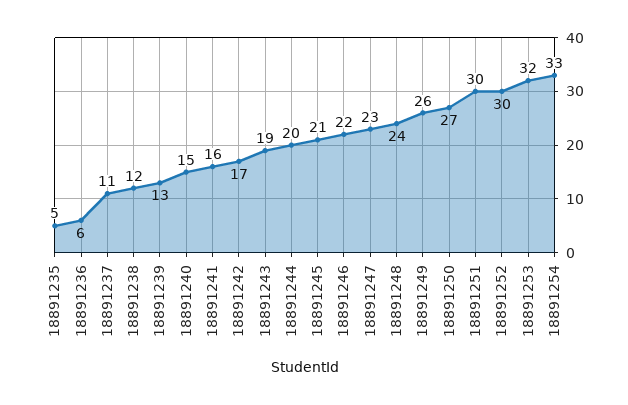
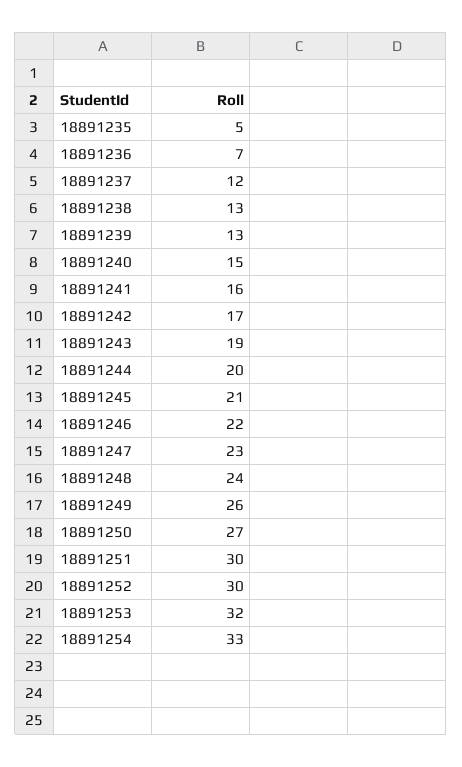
18891236: 6 -> 7
18891237: 11 -> 12
18891238: 12 -> 13

